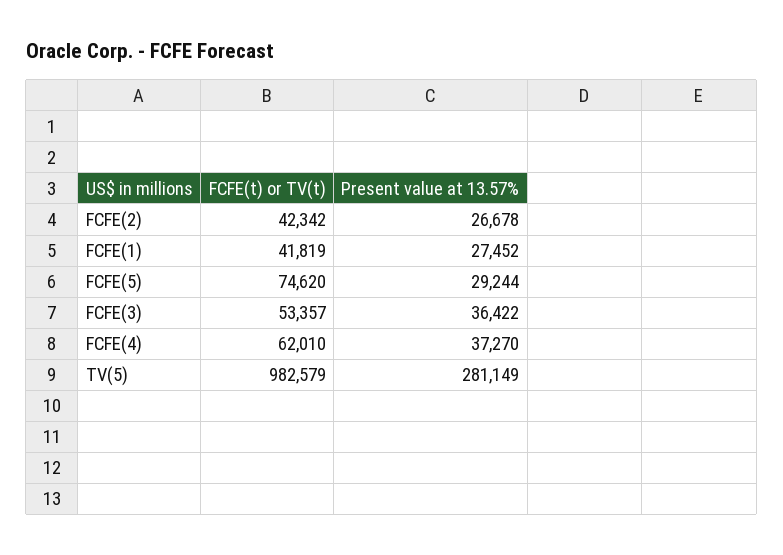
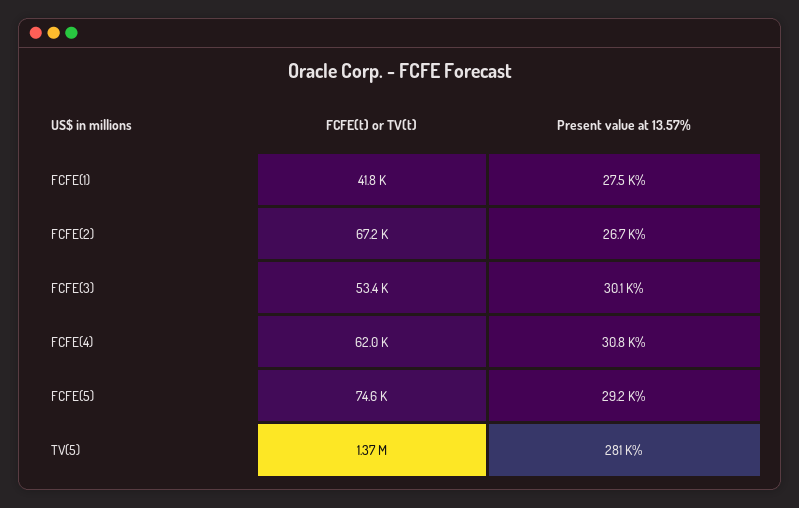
FCFE(t) or TV(t), FCFE(2): 42342 -> 67200
Present value at 13.57%, FCFE(3): 36422 -> 30100
Present value at 13.57%, FCFE(4): 37270 -> 30800
FCFE(t) or TV(t), TV(5): 982579 -> 1370000

